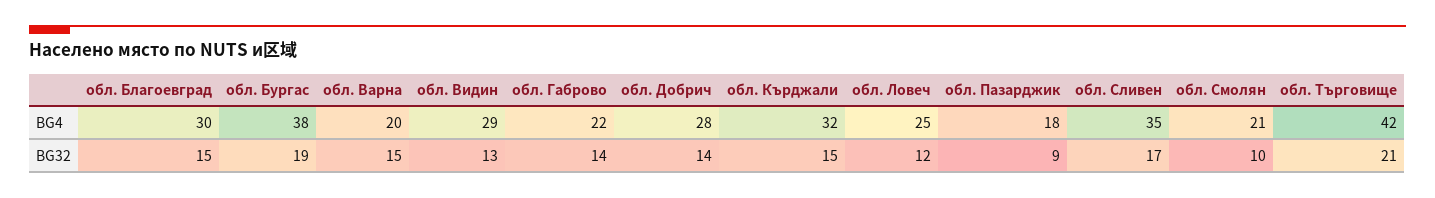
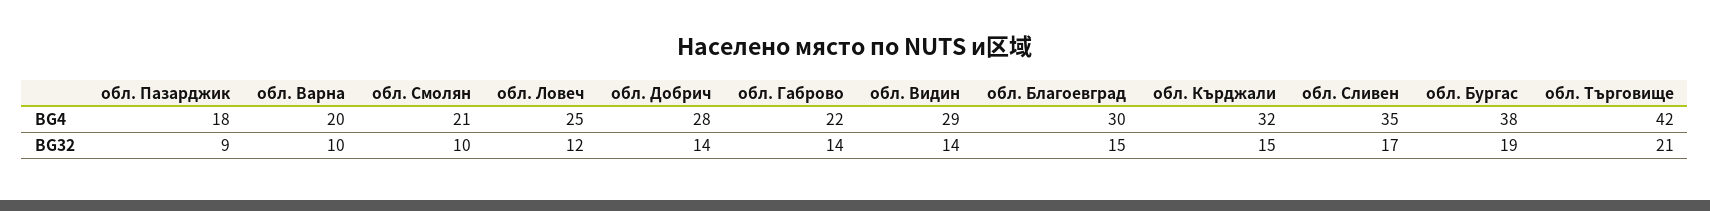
обл. Варна, BG32: 15 -> 10
обл. Видин, BG32: 13 -> 14

